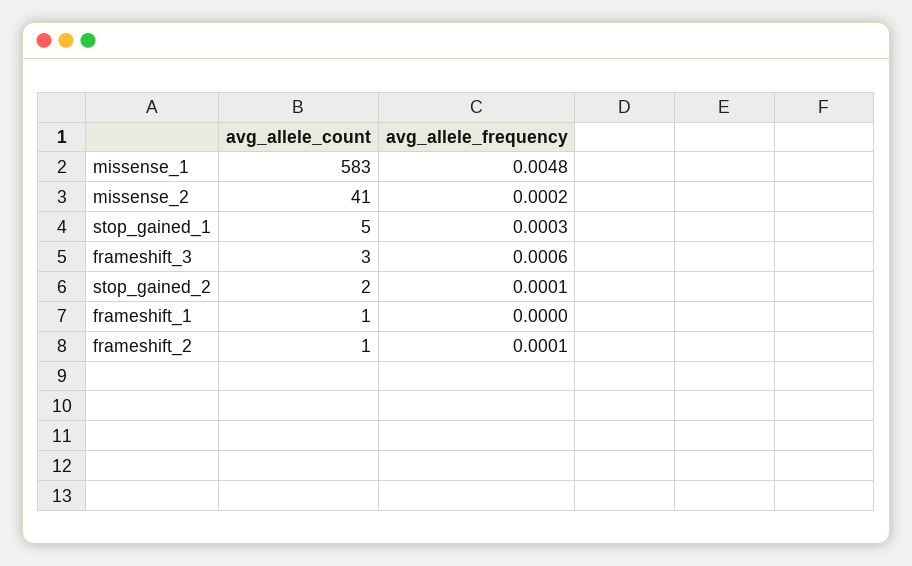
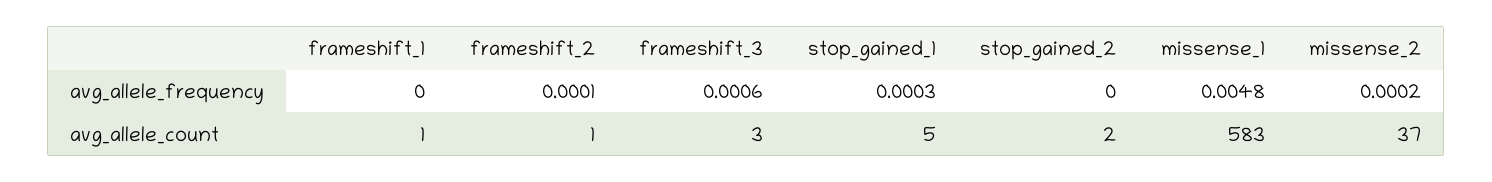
avg_allele_count, missense_2: 41 -> 37
avg_allele_frequency, stop_gained_2: 0.0001 -> 0

